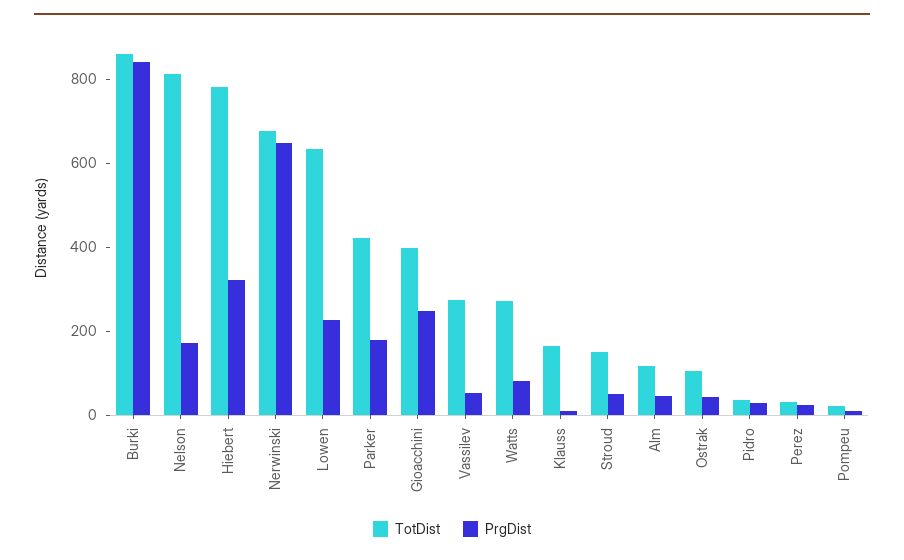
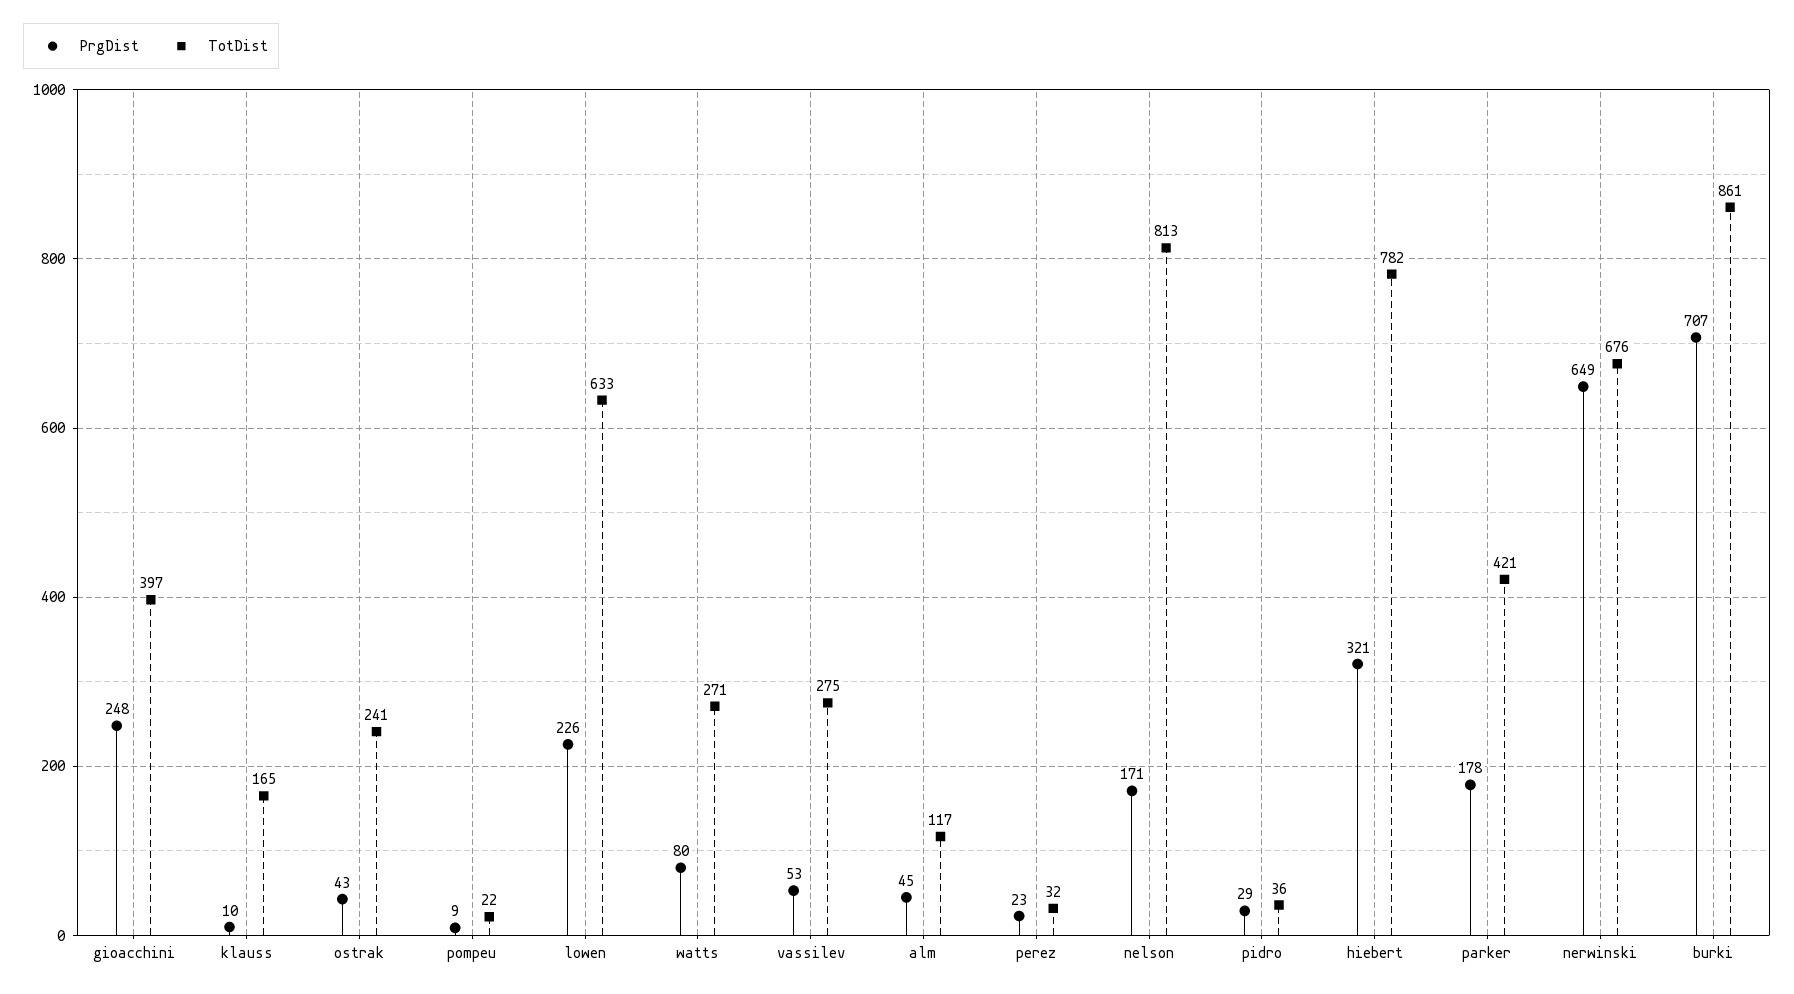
PrgDist, Burki: 850 -> 707
TotDist, Stroud: 150 -> none
PrgDist, Stroud: 50 -> none
TotDist, Ostrak: 100 -> 241

